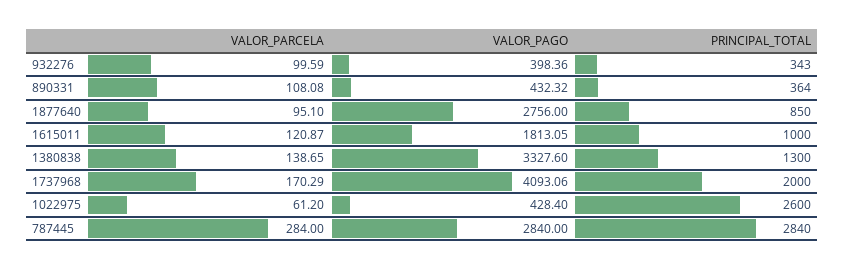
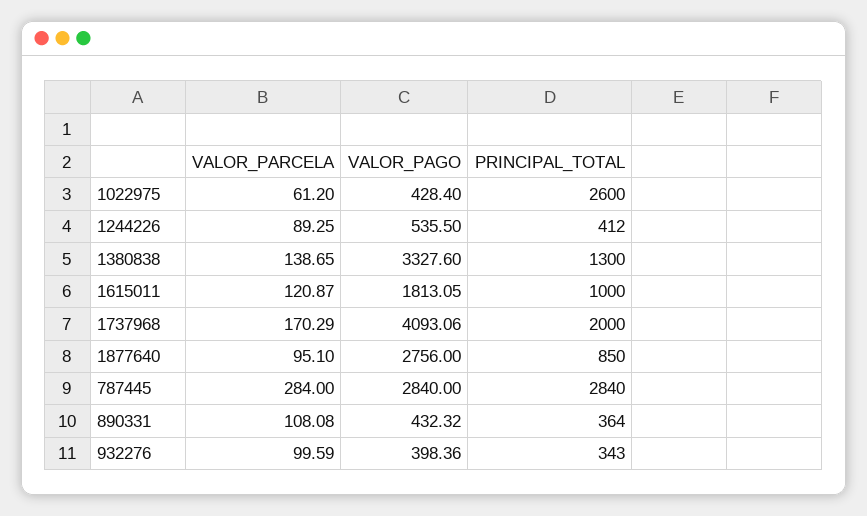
VALOR_PARCELA, 1244226: none -> 89.25
VALOR_PAGO, 1244226: none -> 535.5
PRINCIPAL_TOTAL, 1244226: none -> 412

